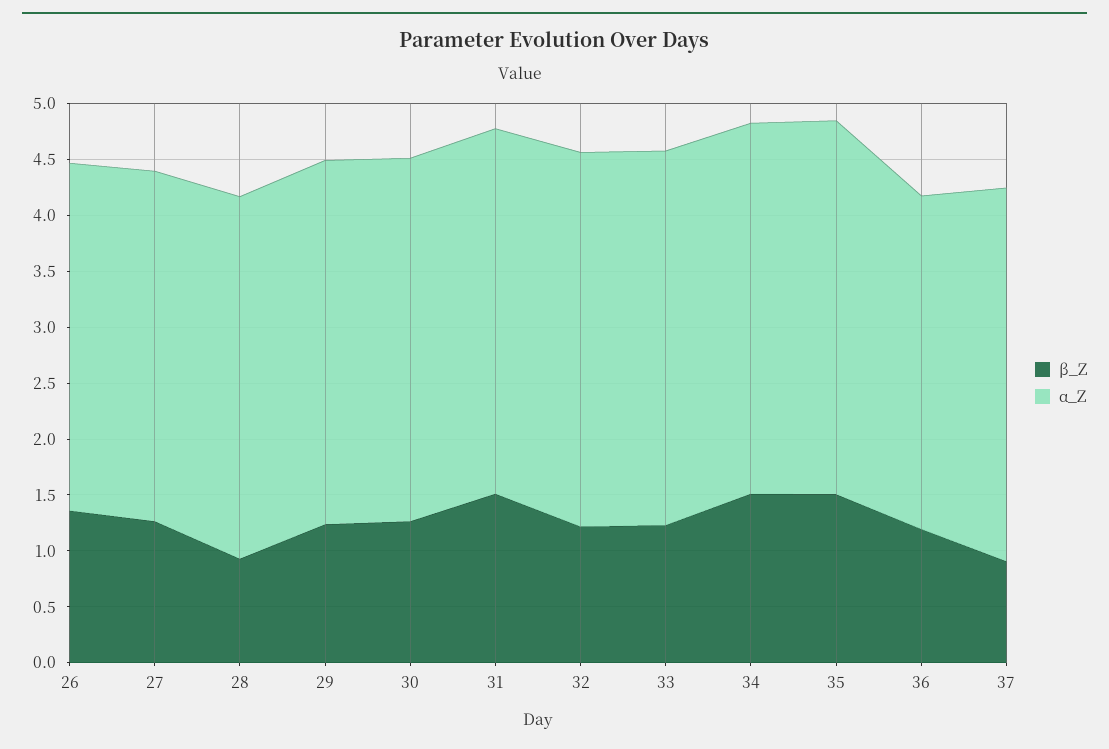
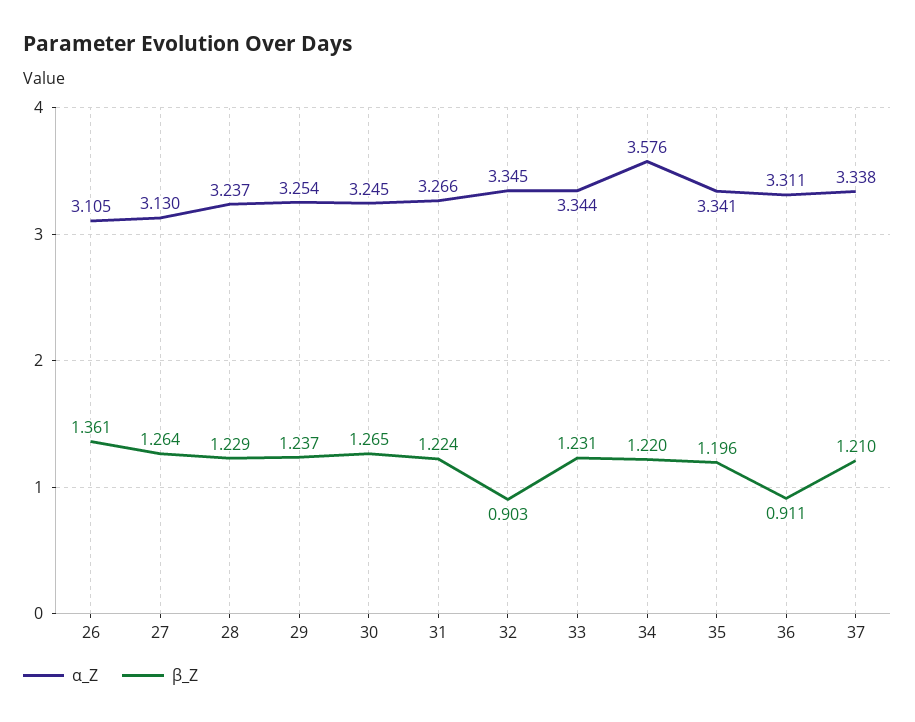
β_Z, 28: 0.9 -> 1.229
β_Z, 31: 1.5 -> 1.224
β_Z, 32: 1.2 -> 0.903
β_Z, 34: 1.5 -> 1.22
α_Z, 34: 3.3 -> 3.576
β_Z, 35: 1.5 -> 1.196
β_Z, 36: 1.2 -> 0.911
α_Z, 36: 3 -> 3.311
β_Z, 37: 0.9 -> 1.21

